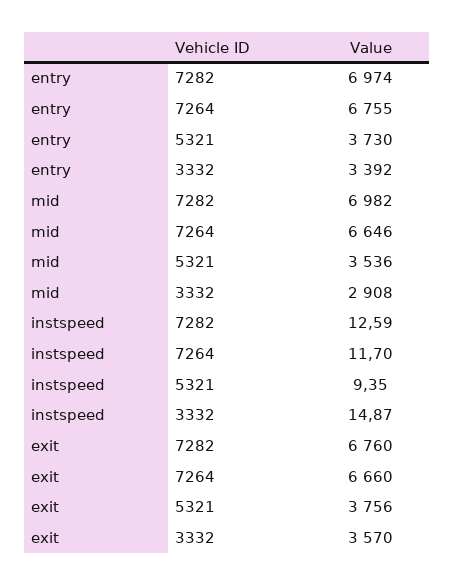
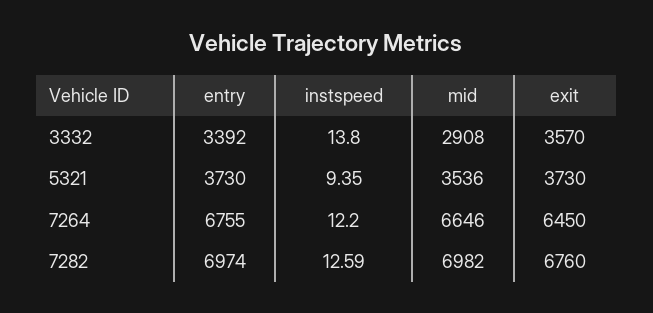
instspeed, 7264: 11.7 -> 12.2
instspeed, 3332: 14.87 -> 13.8
exit, 7264: 6660 -> 6450
exit, 5321: 3756 -> 3730

